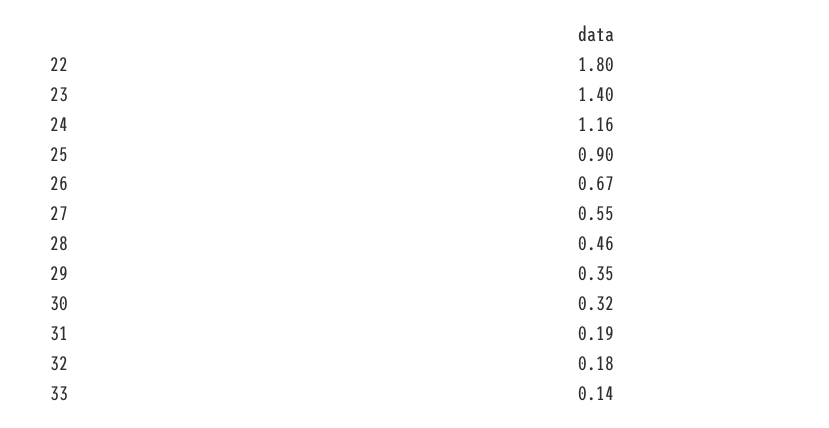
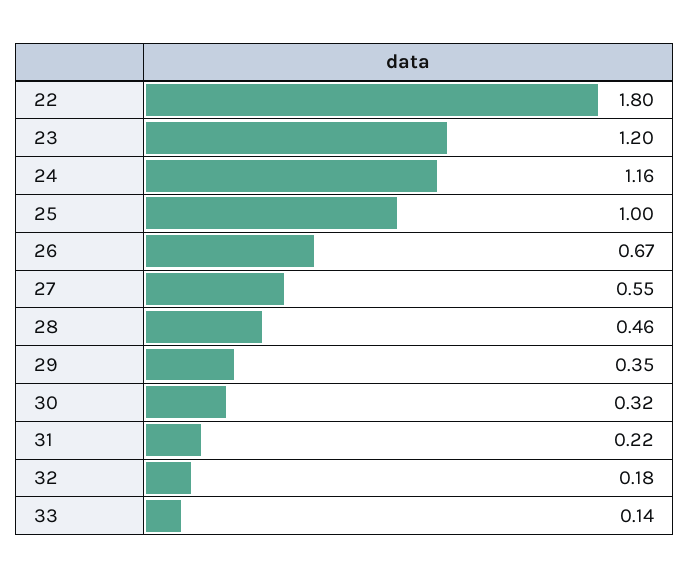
23: 1.4 -> 1.2
25: 0.9 -> 1
31: 0.19 -> 0.22

